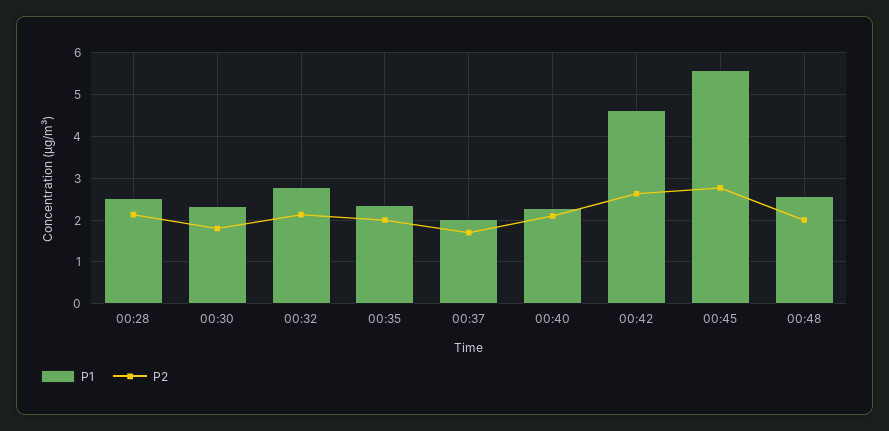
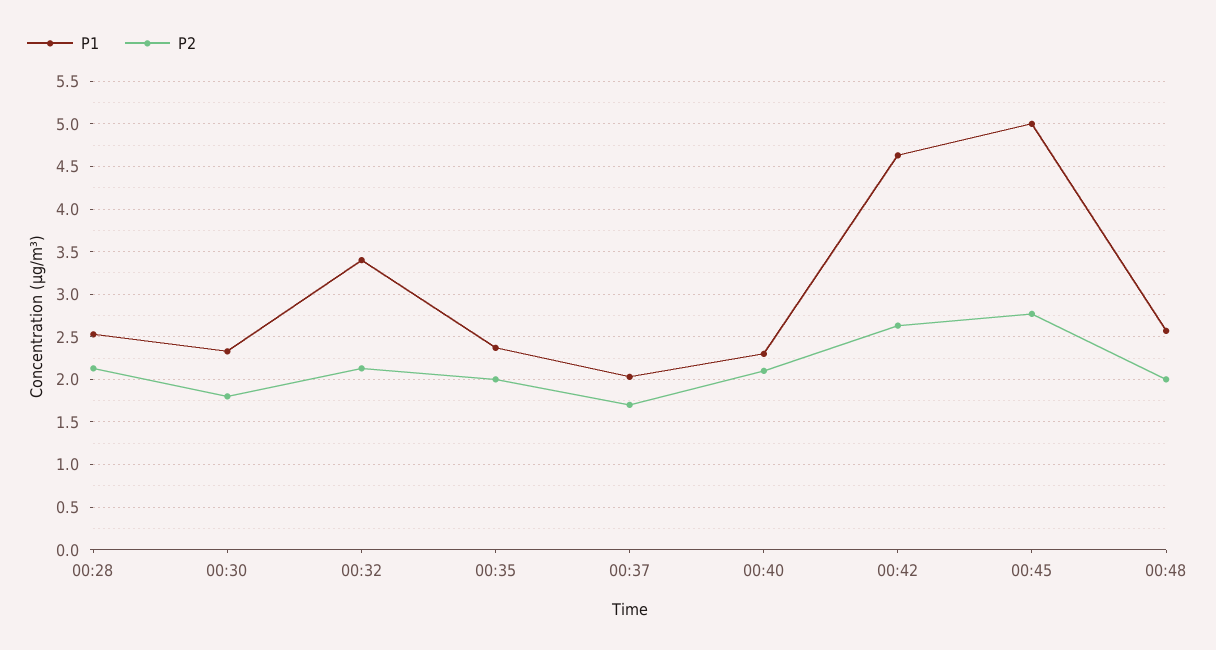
P1, 00:32: 2.8 -> 3.4
P1, 00:45: 5.6 -> 5

